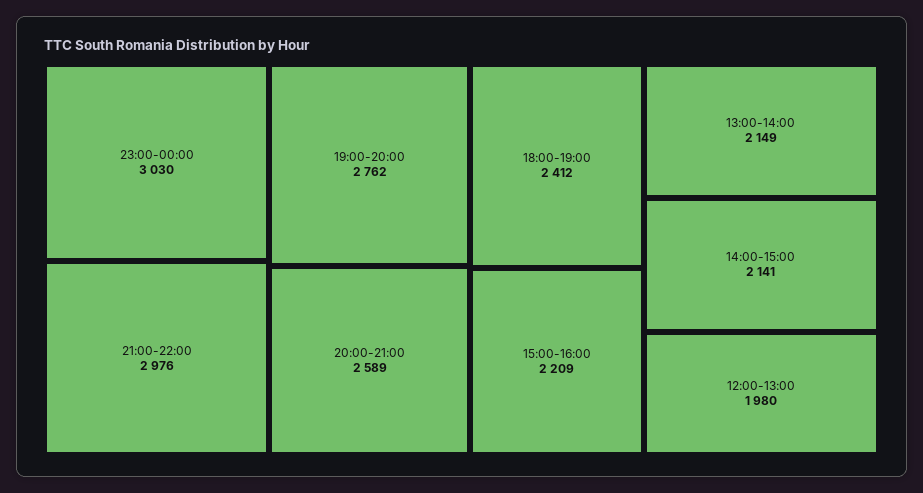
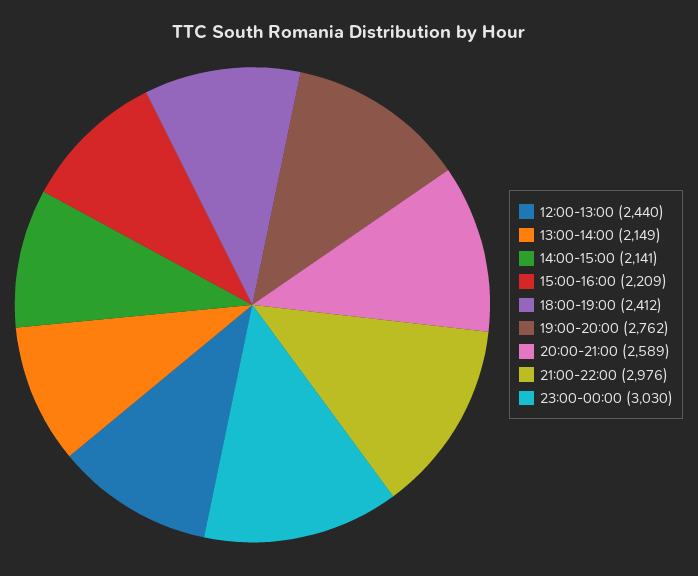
12:00-13:00: 1980 -> 2440

